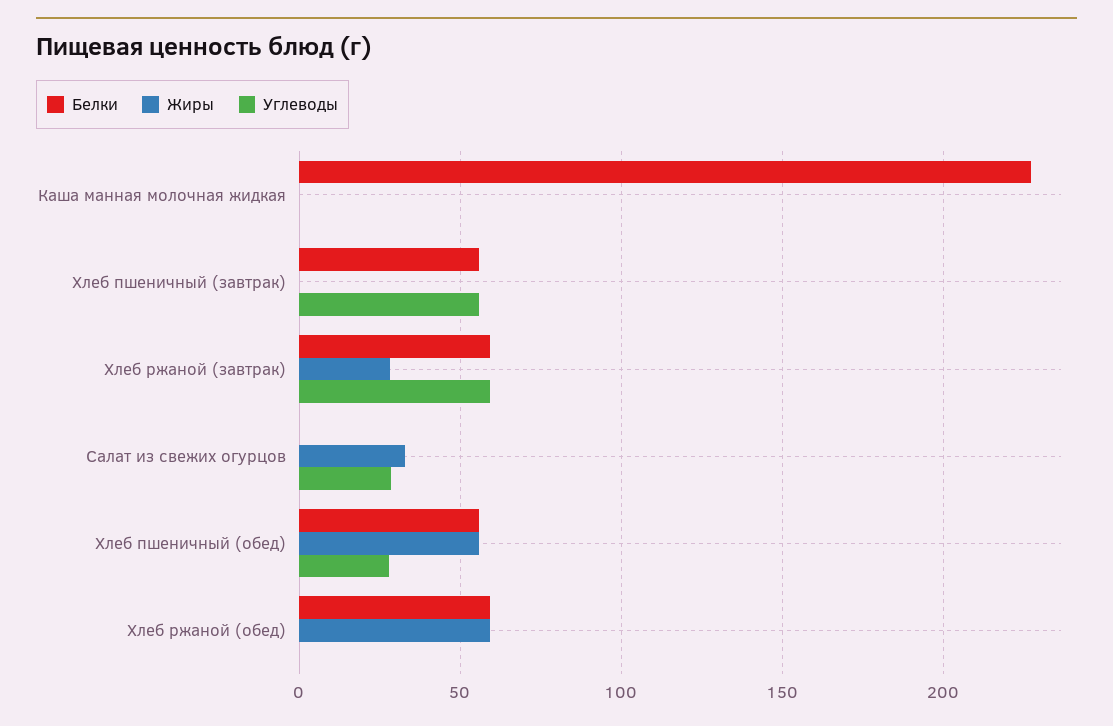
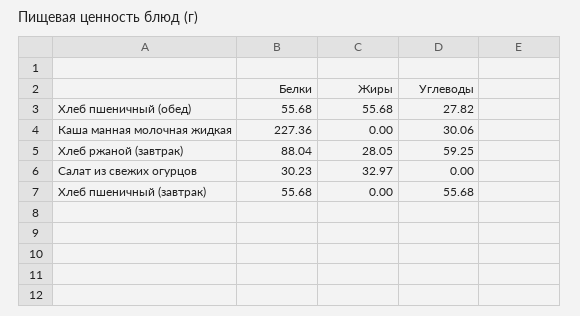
Углеводы, Каша манная молочная жидкая: 0 -> 30.06
Белки, Хлеб ржаной (завтрак): 60 -> 88.04
Белки, Салат из свежих огурцов: 0 -> 30.23
Углеводы, Салат из свежих огурцов: 30 -> 0
Белки, Хлеб ржаной (обед): 60 -> none
Жиры, Хлеб ржаной (обед): 60 -> none
Углеводы, Хлеб ржаной (обед): 0 -> none

